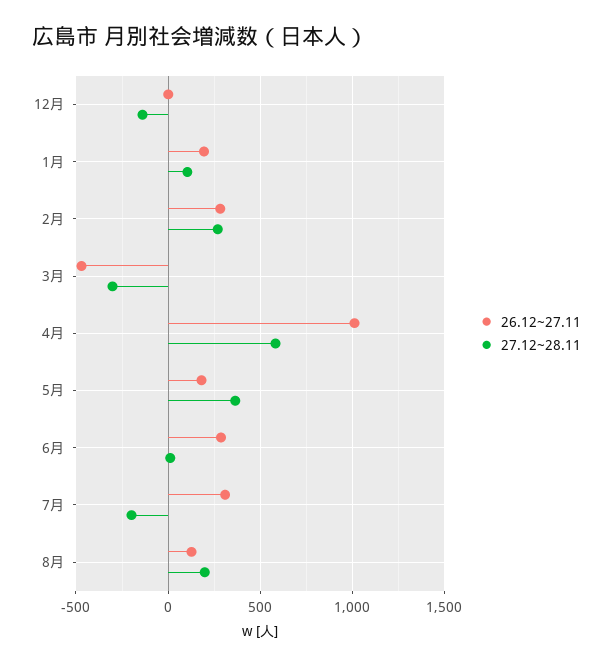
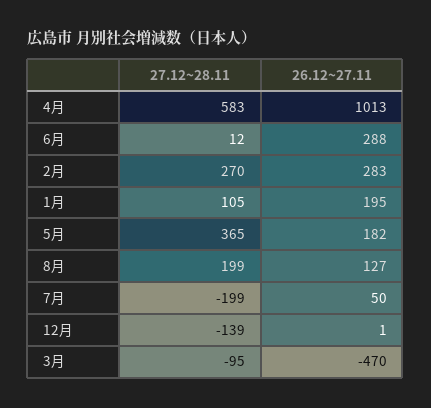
27.12~28.11, 3月: -300 -> -95
26.12~27.11, 7月: 300 -> 50

